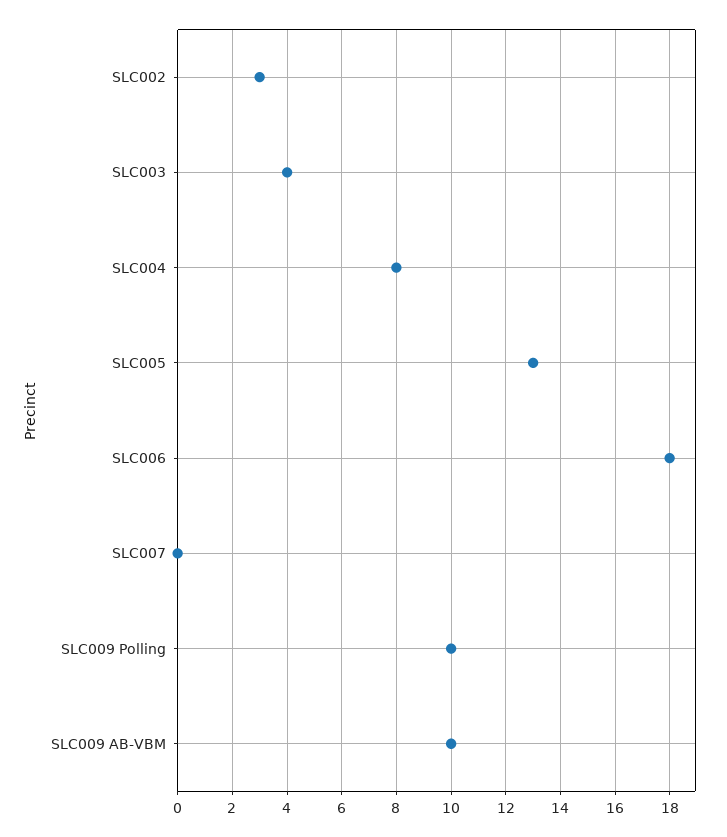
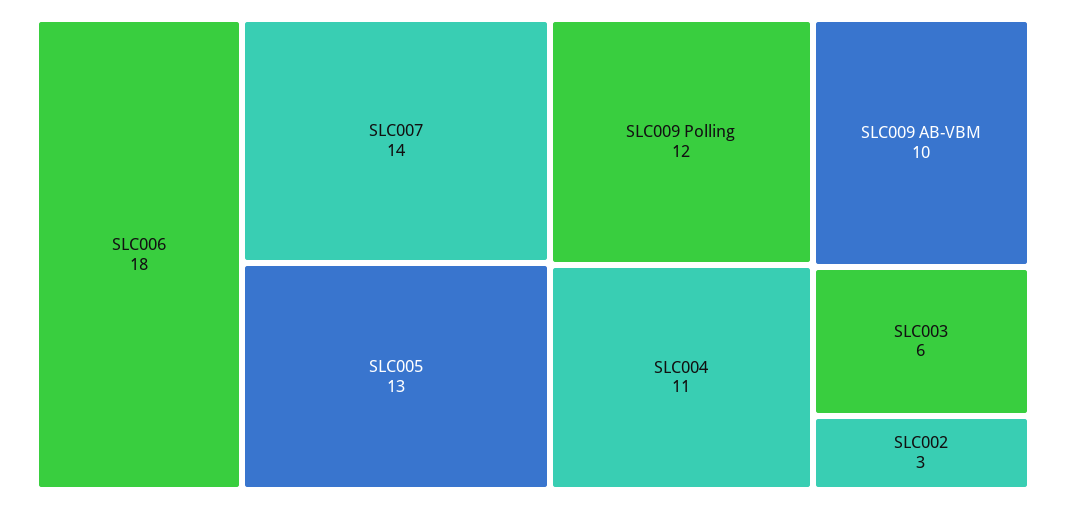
SLC003: 4 -> 6
SLC004: 8 -> 11
SLC007: 0 -> 14
SLC009 Polling: 10 -> 12

